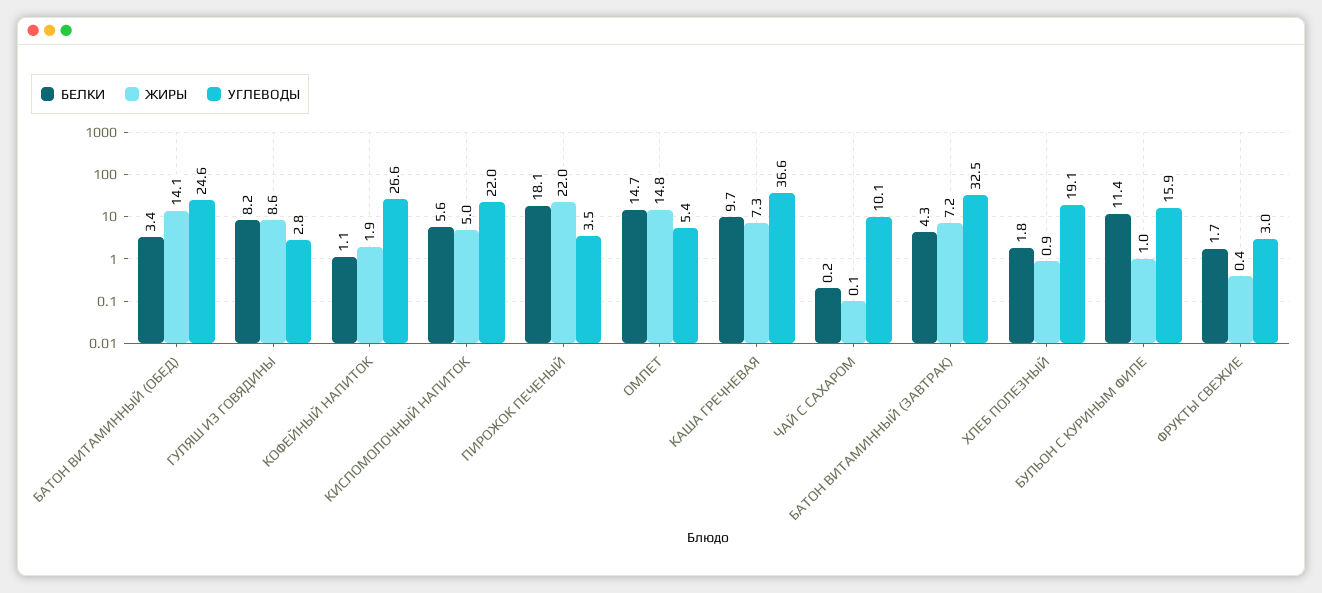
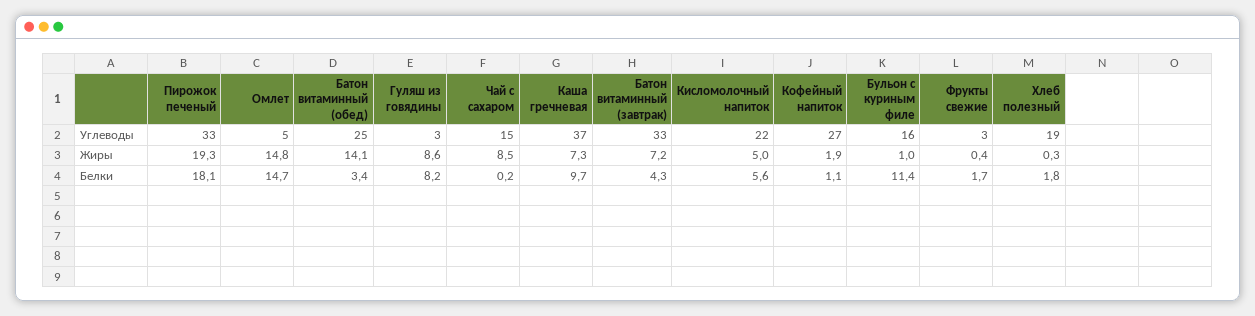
ЖИРЫ, ПИРОЖОК ПЕЧЕНЫЙ: 22 -> 19.3
УГЛЕВОДЫ, ПИРОЖОК ПЕЧЕНЫЙ: 3.5 -> 33
ЖИРЫ, ЧАЙ С САХАРОМ: 0.1 -> 8.5
УГЛЕВОДЫ, ЧАЙ С САХАРОМ: 10.1 -> 15
ЖИРЫ, ХЛЕБ ПОЛЕЗНЫЙ: 0.9 -> 0.3

